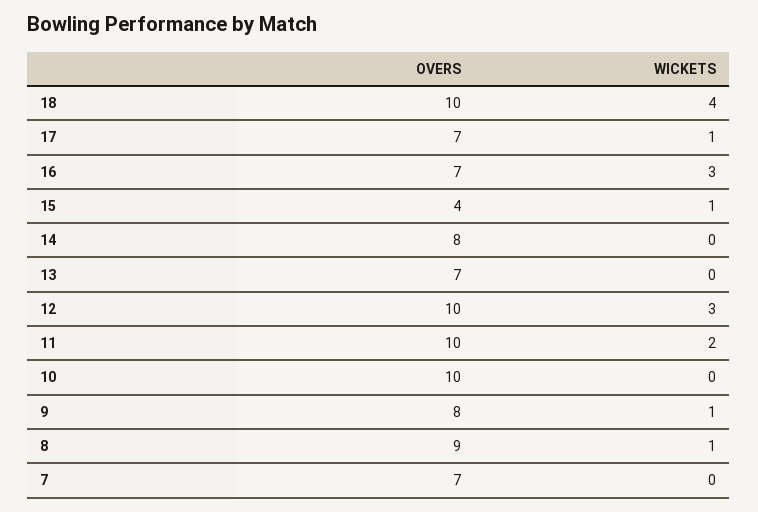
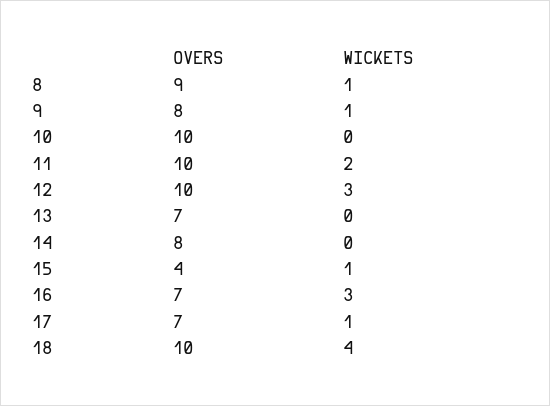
OVERS, 7: 7 -> none
WICKETS, 7: 0 -> none

